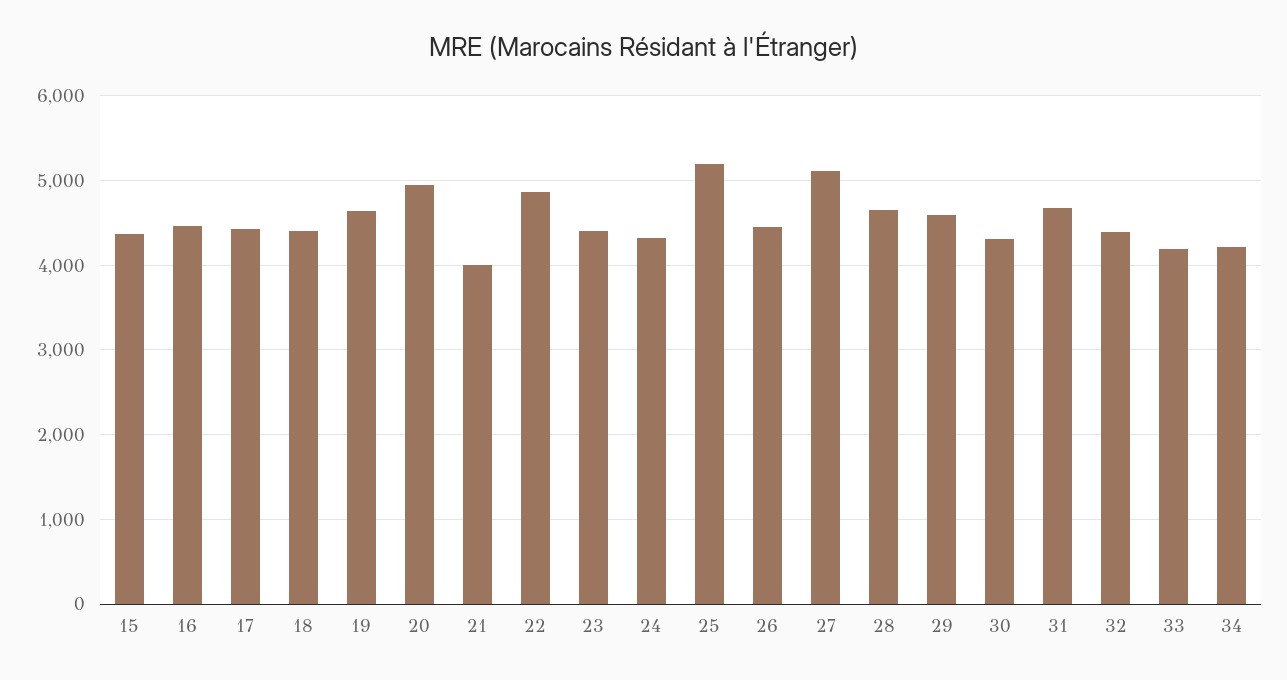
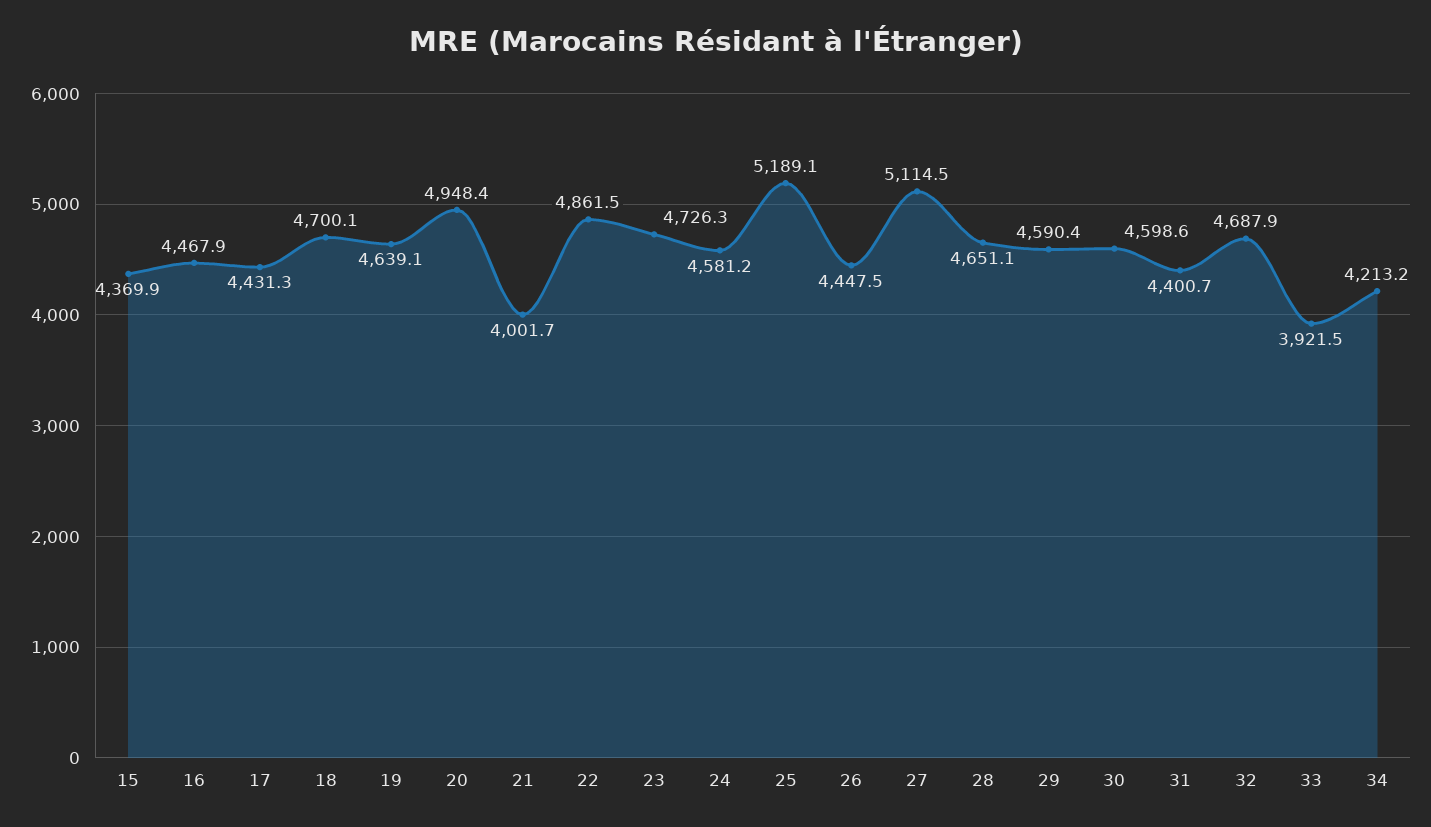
18: 4400 -> 4700.1
23: 4400 -> 4726.3
24: 4300 -> 4581.2
30: 4300 -> 4598.6
31: 4700 -> 4400.7
32: 4400 -> 4687.9
33: 4200 -> 3921.5

